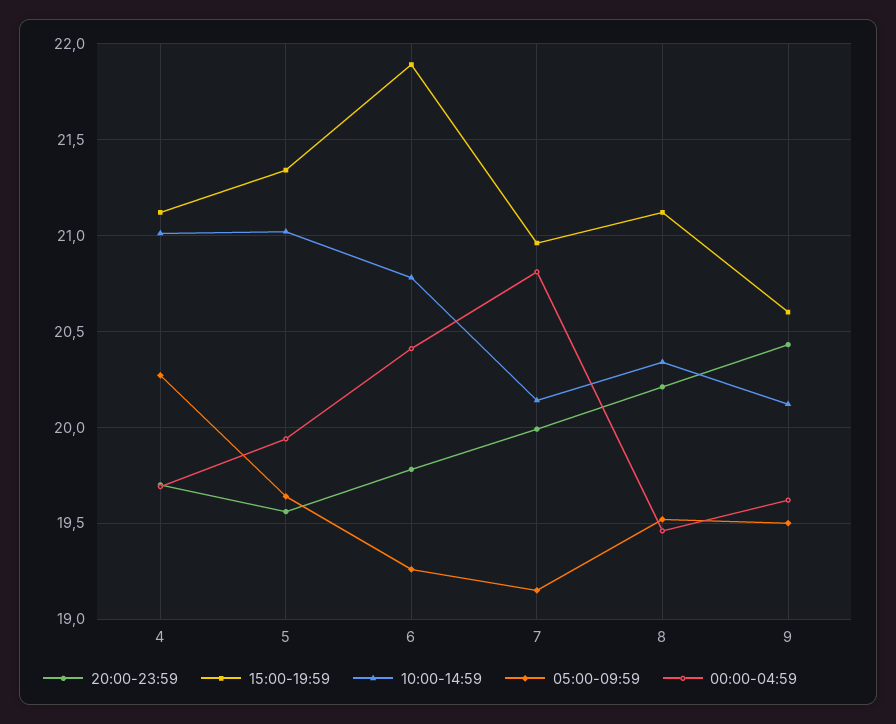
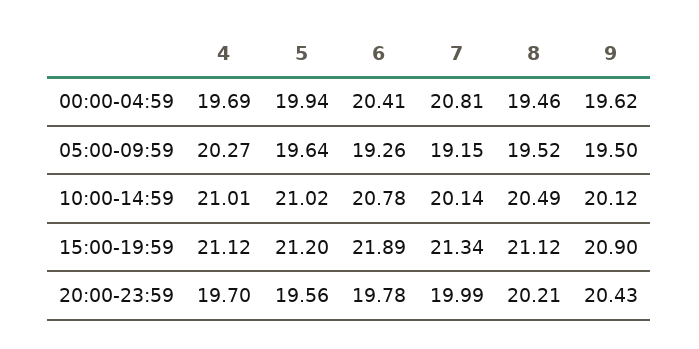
15:00-19:59, 5: 21.35 -> 21.2
15:00-19:59, 7: 20.95 -> 21.34
10:00-14:59, 8: 20.35 -> 20.49
15:00-19:59, 9: 20.6 -> 20.9

